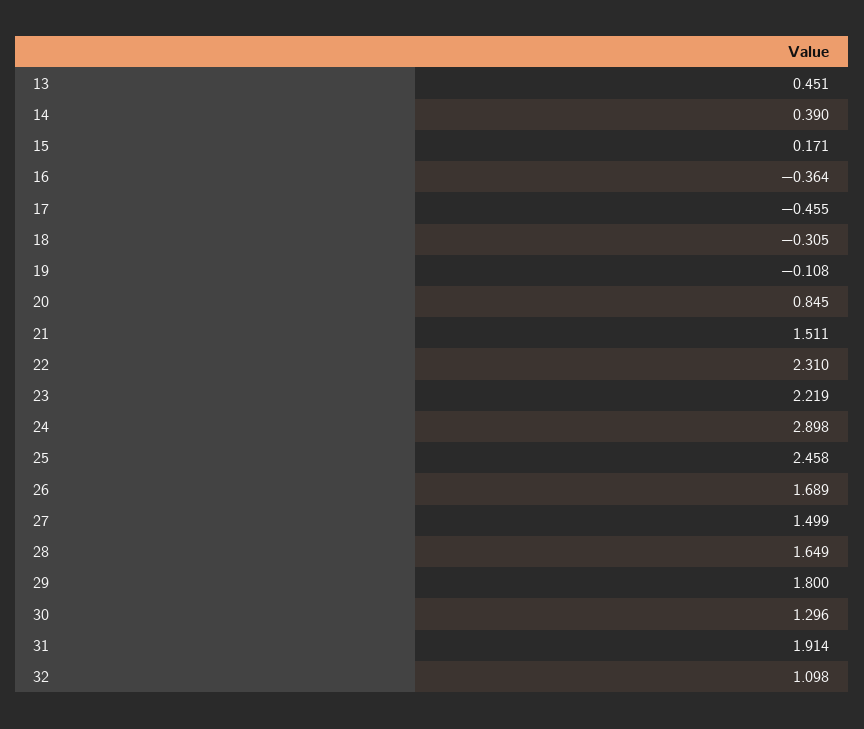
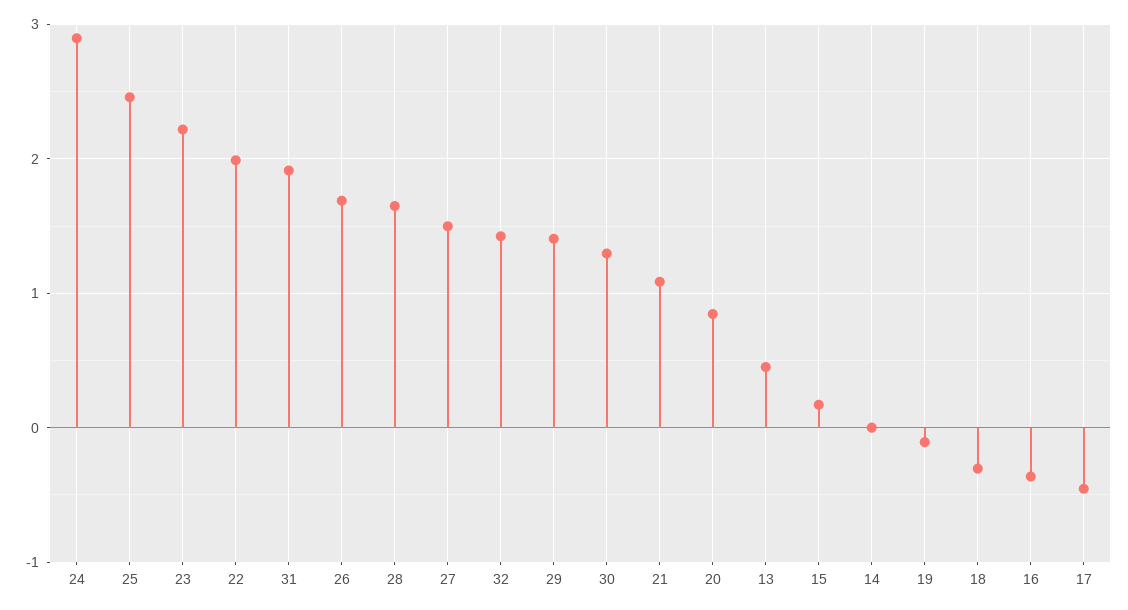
14: 0.39 -> 0
21: 1.511 -> 1.1
22: 2.31 -> 2
29: 1.8 -> 1.4
32: 1.098 -> 1.4

